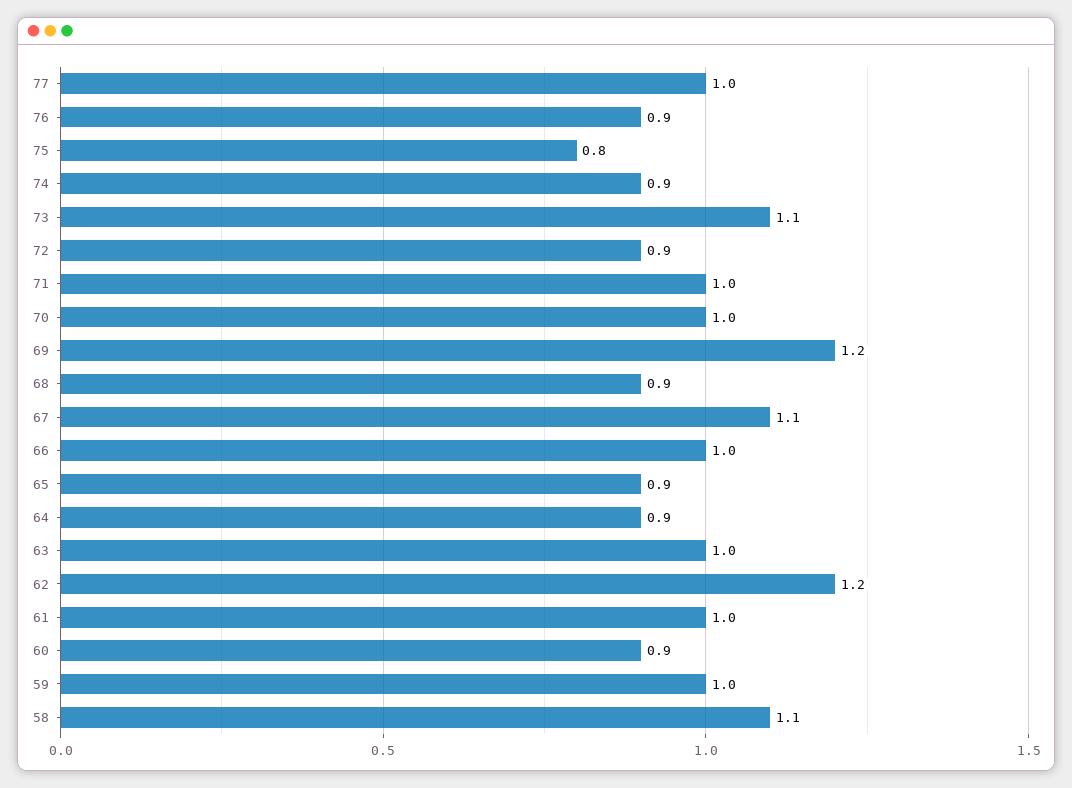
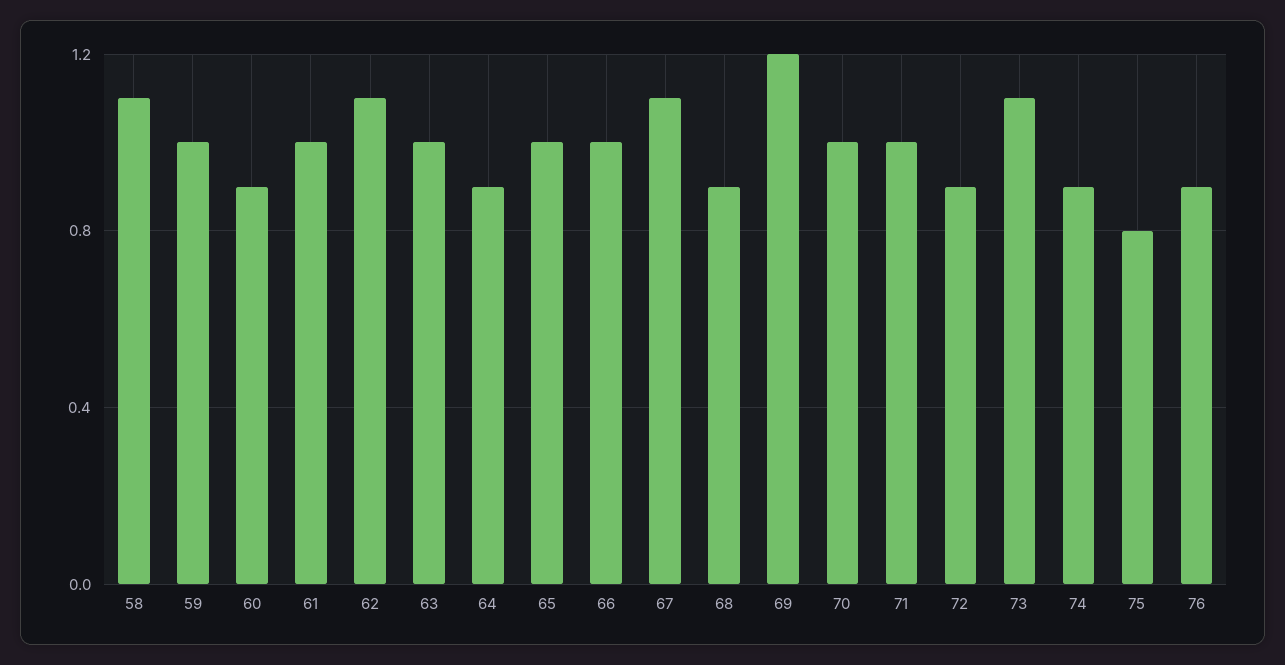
77: 1 -> none
65: 0.9 -> 1
62: 1.2 -> 1.1

